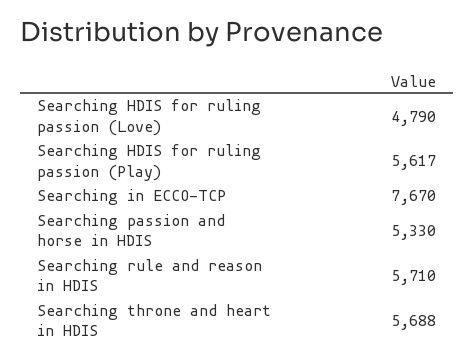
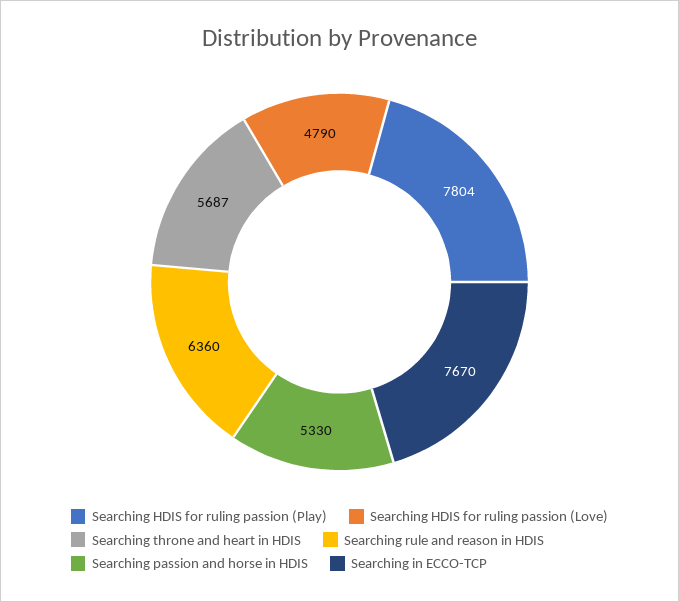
Searching HDIS for ruling passion (Play): 5617 -> 7804
Searching rule and reason in HDIS: 5710 -> 6360
Searching throne and heart in HDIS: 5688 -> 5687

